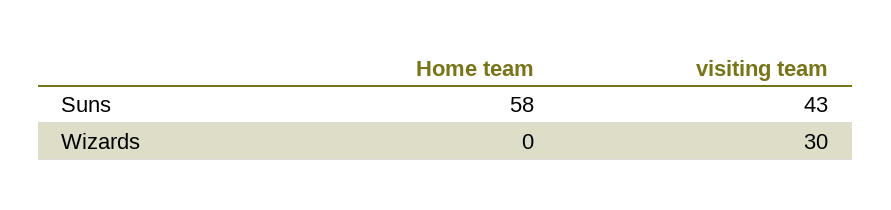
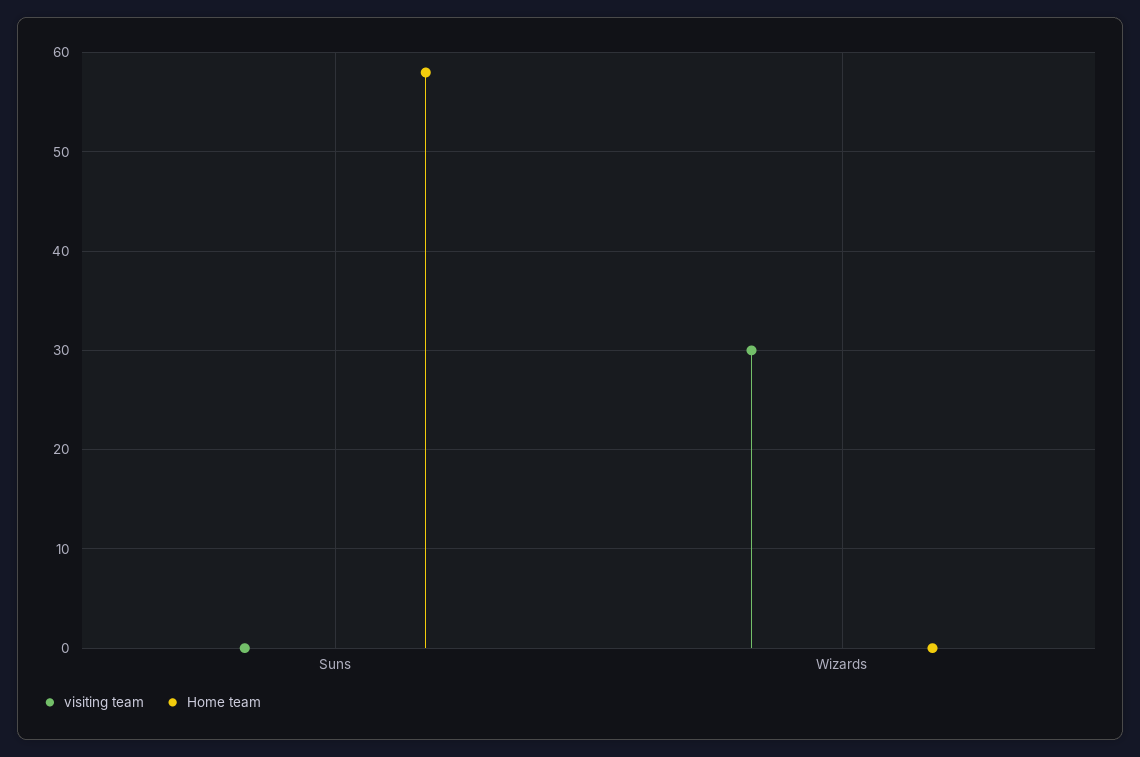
visiting team, Suns: 43 -> 0

